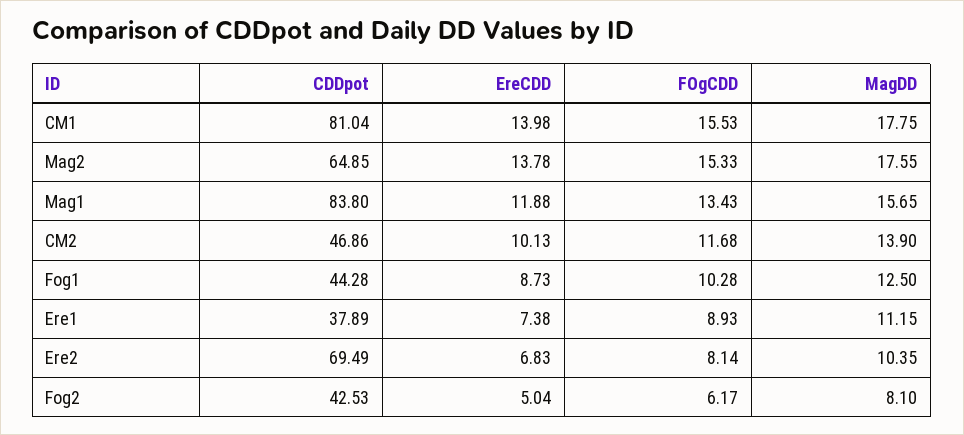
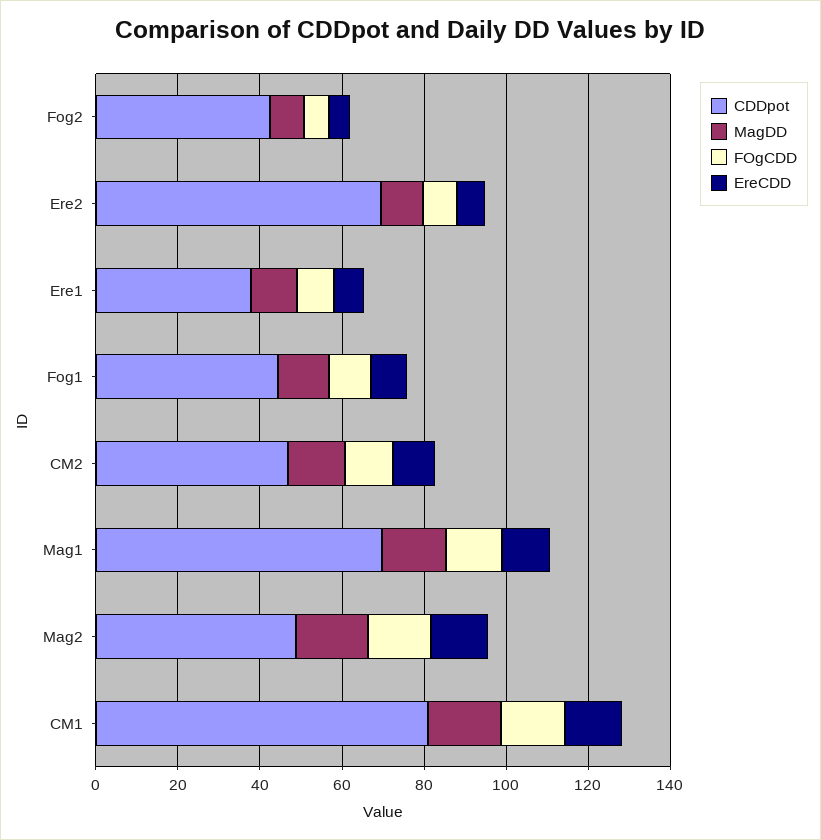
CDDpot, Mag2: 64.85 -> 50
CDDpot, Mag1: 83.8 -> 70

